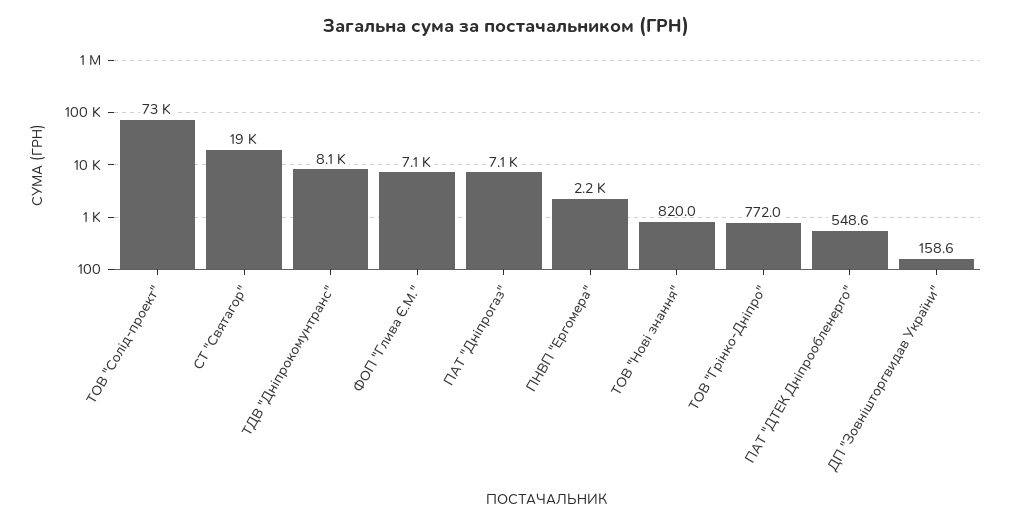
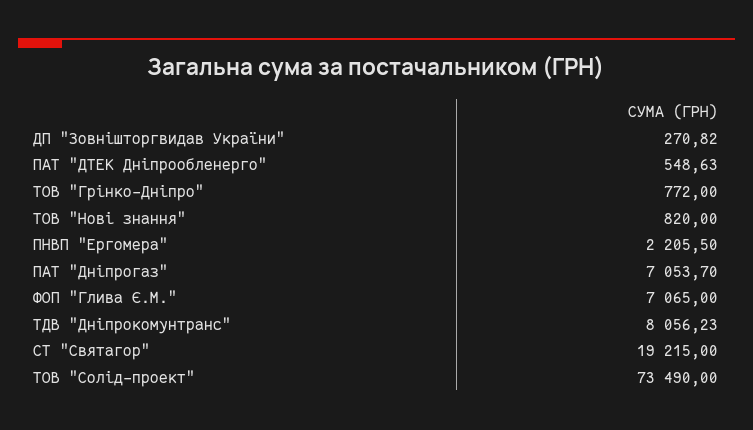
ДП "Зовнішторгвидав України": 158.6 -> 270.82

